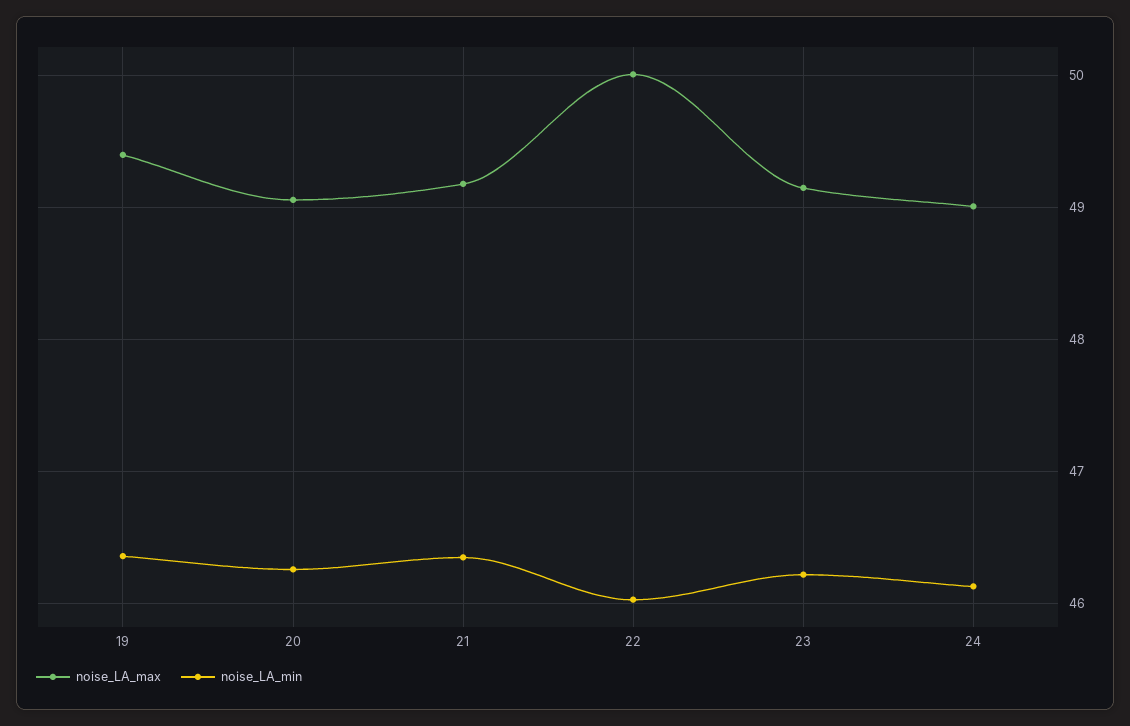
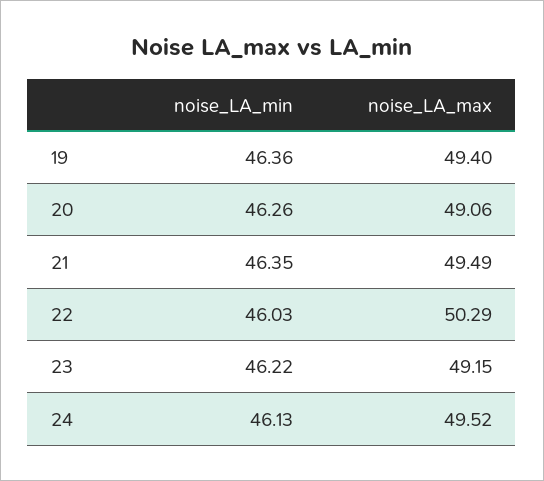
noise_LA_max, 21: 49.2 -> 49.49
noise_LA_max, 22: 50 -> 50.29
noise_LA_max, 24: 49 -> 49.52

